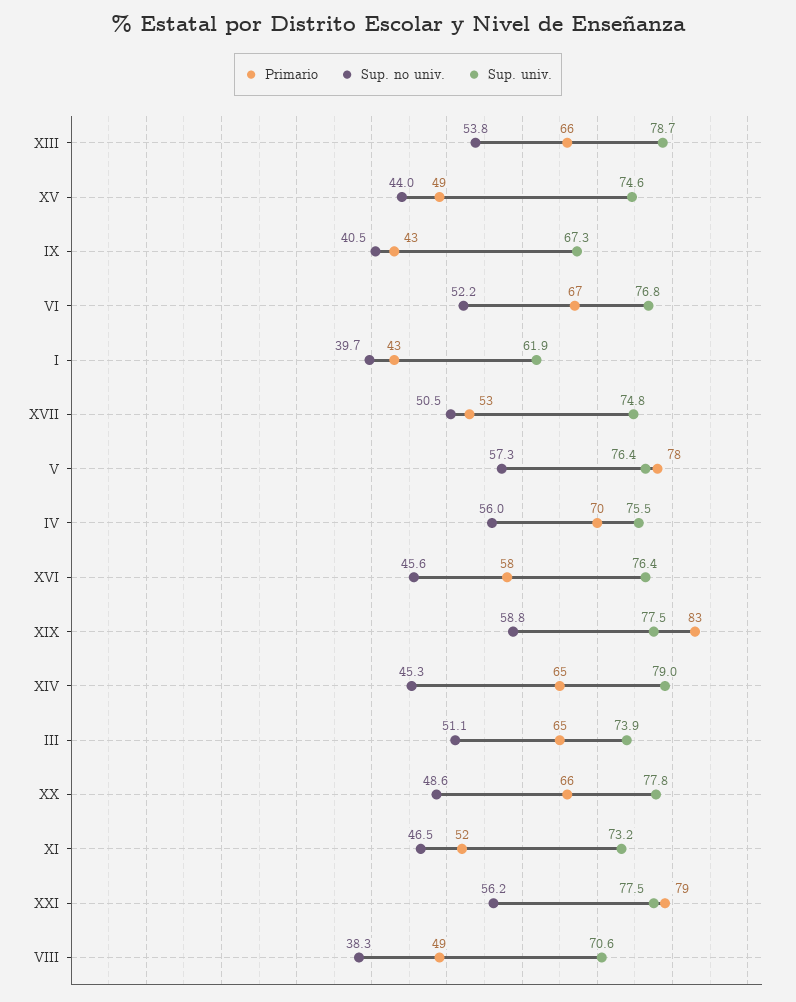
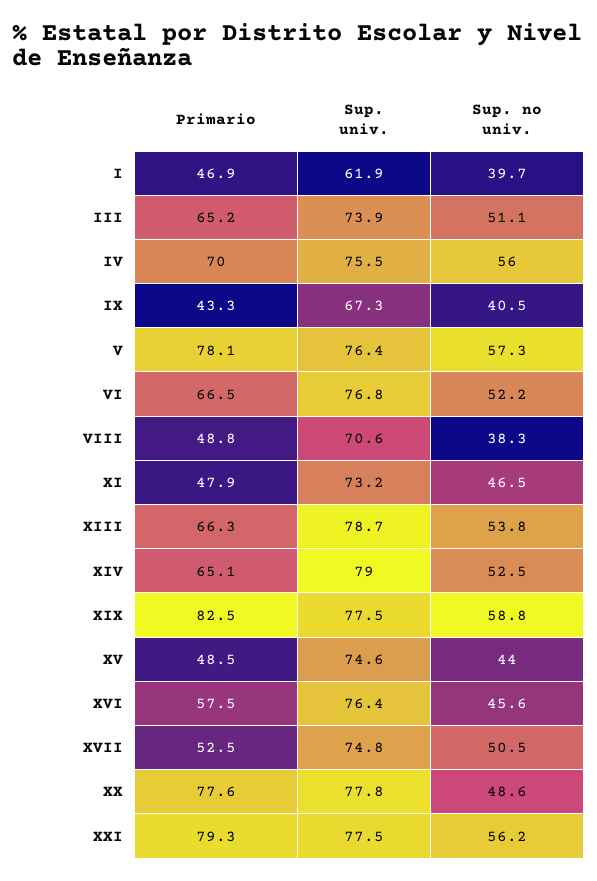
Primario, I: 43 -> 46.9
Sup. no univ., XIV: 45.3 -> 52.5
Primario, XX: 66 -> 77.6
Primario, XI: 52 -> 47.9

